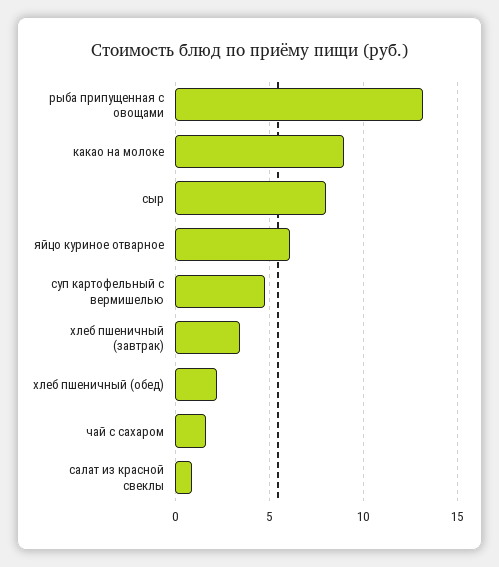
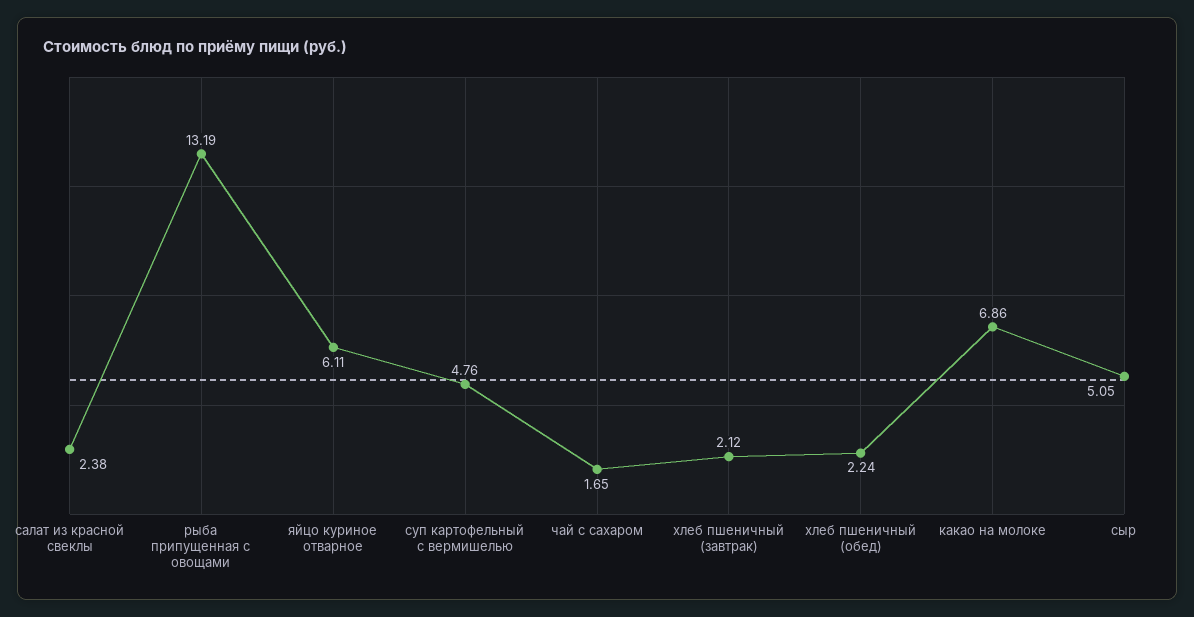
какао на молоке: 9 -> 6.86
сыр: 8 -> 5.05
хлеб пшеничный (завтрак): 3.5 -> 2.12
салат из красной свеклы: 1 -> 2.38

